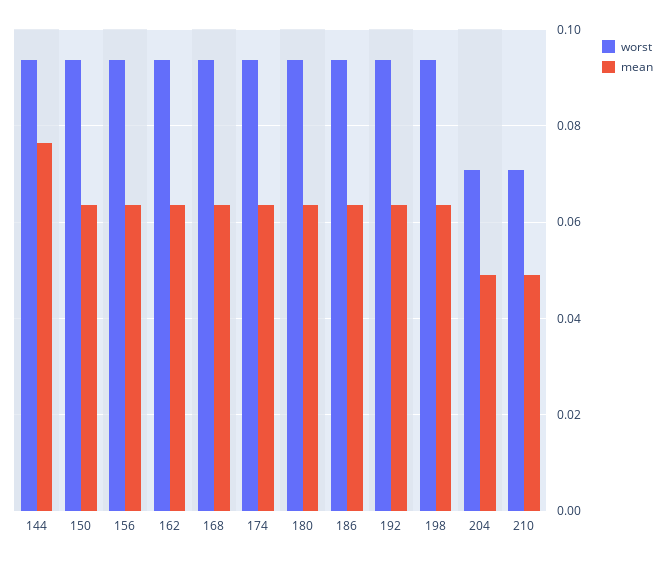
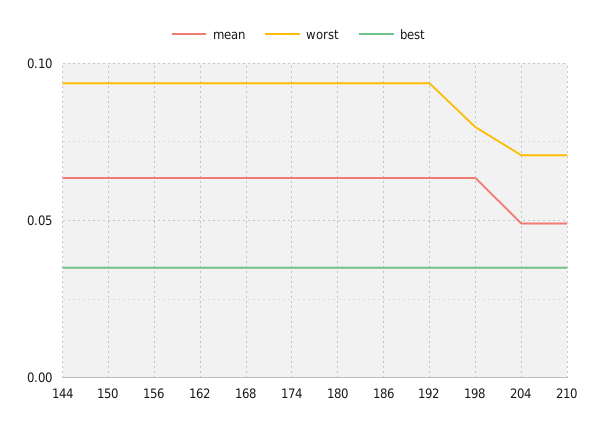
mean, 144: 0.076 -> 0.065
worst, 198: 0.094 -> 0.08
best, 144: none -> 0.035
best, 150: none -> 0.035
best, 156: none -> 0.035
best, 162: none -> 0.035
best, 168: none -> 0.035
best, 174: none -> 0.035
best, 180: none -> 0.035
best, 186: none -> 0.035
best, 192: none -> 0.035
best, 198: none -> 0.035
best, 204: none -> 0.035
best, 210: none -> 0.035

